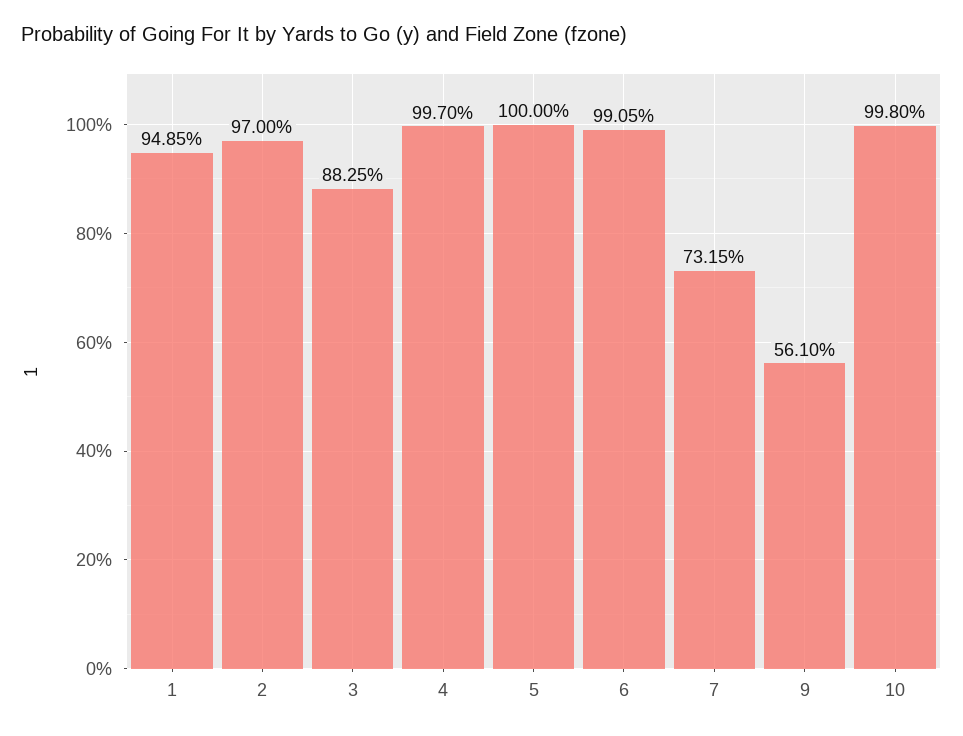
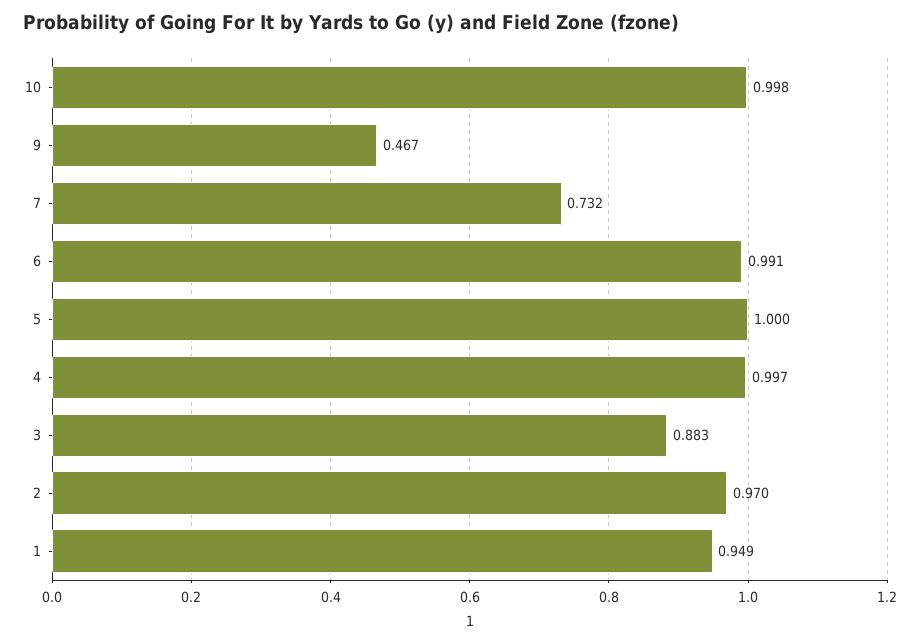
9: 0.561 -> 0.467

